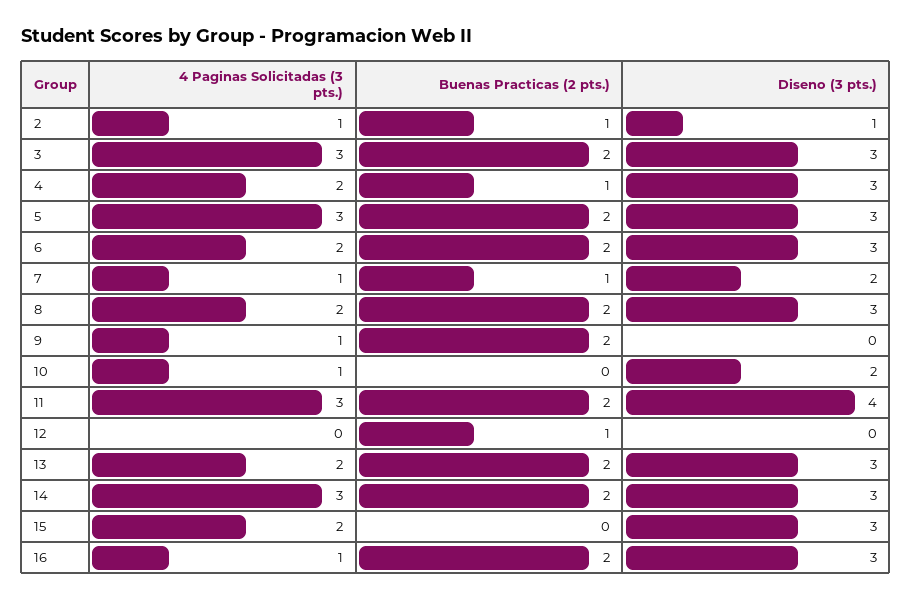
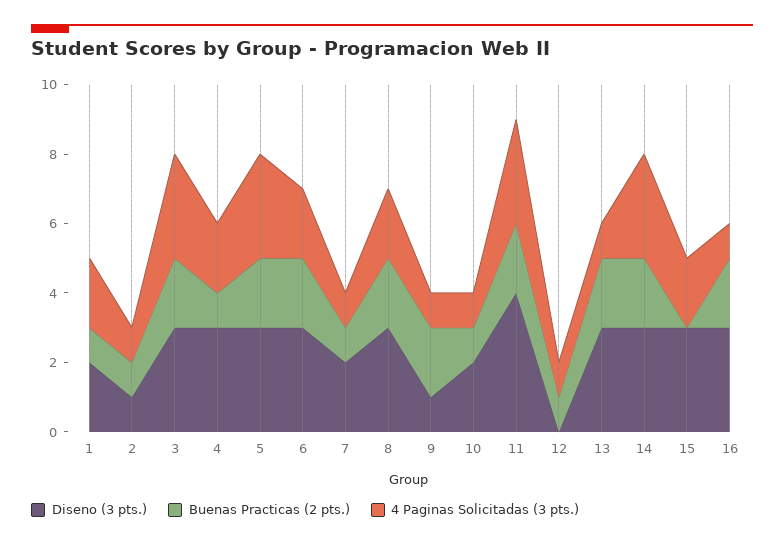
Diseno (3 pts.), 9: 0 -> 1
Buenas Practicas (2 pts.), 10: 0 -> 1
4 Paginas Solicitadas (3 pts.), 12: 0 -> 1
4 Paginas Solicitadas (3 pts.), 13: 2 -> 1
Diseno (3 pts.), 1: none -> 2
Buenas Practicas (2 pts.), 1: none -> 1
4 Paginas Solicitadas (3 pts.), 1: none -> 2

